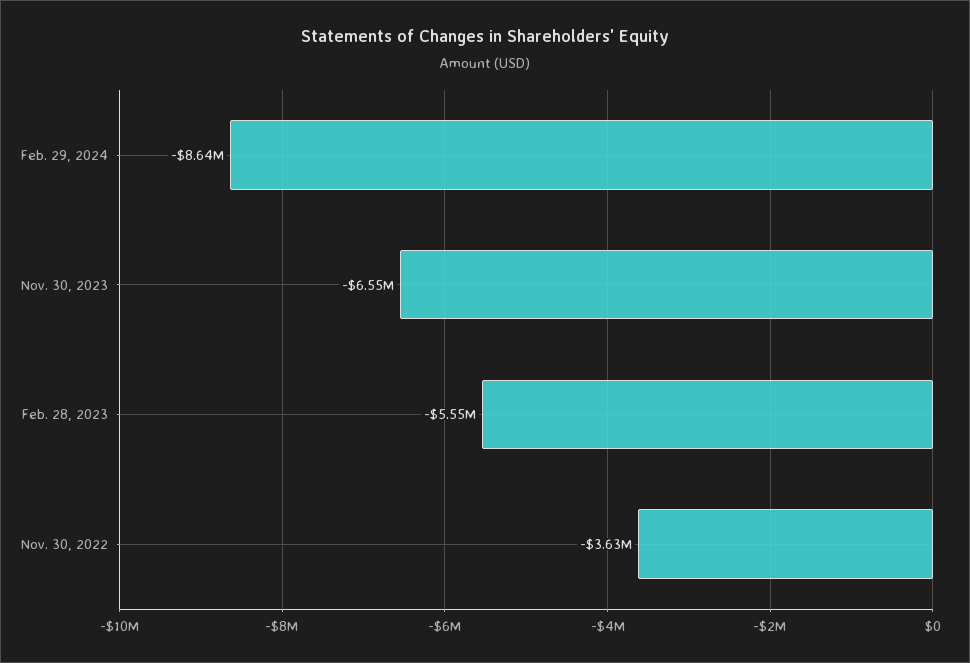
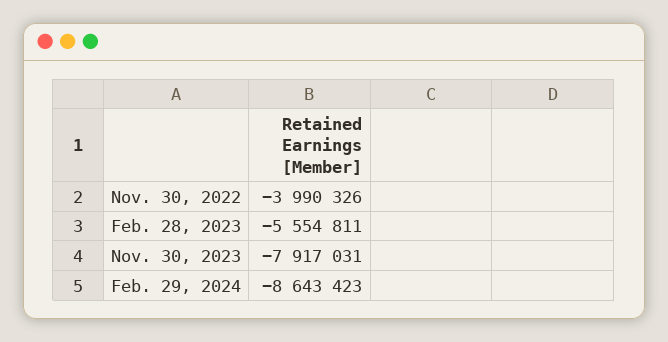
Nov. 30, 2023: -6550000 -> -7917031
Nov. 30, 2022: -3630000 -> -3990326

